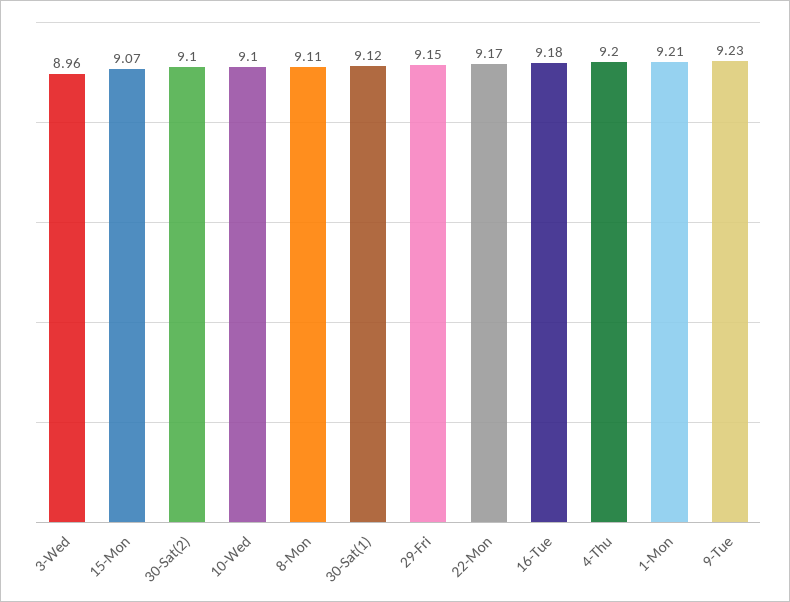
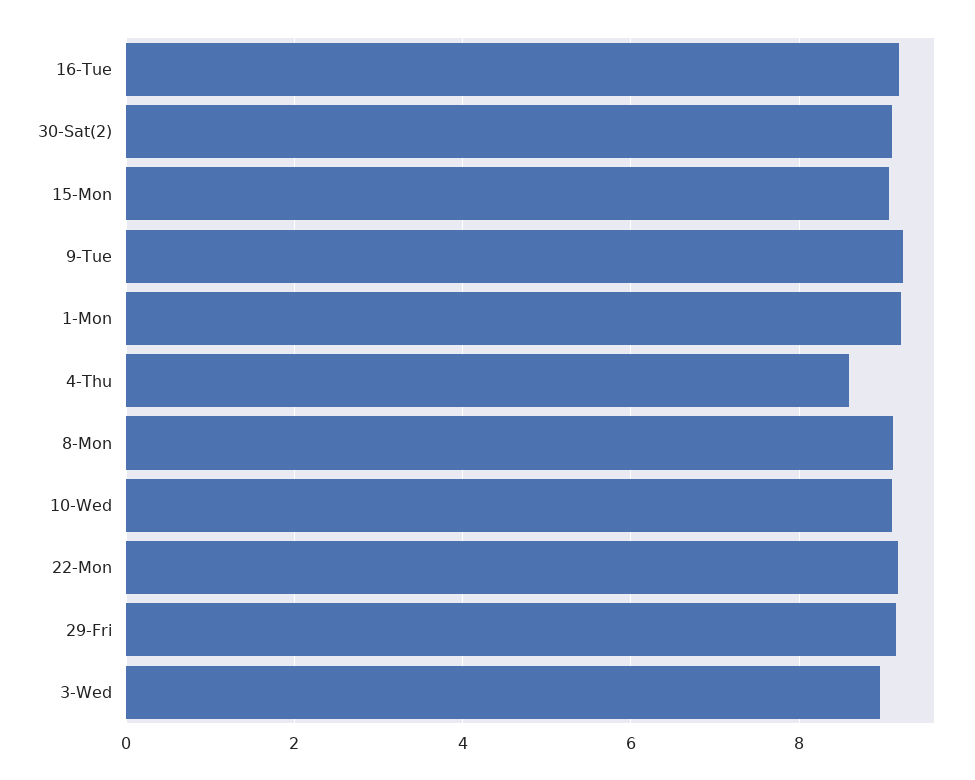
30-Sat(1): 9.12 -> none
4-Thu: 9.2 -> 8.6

